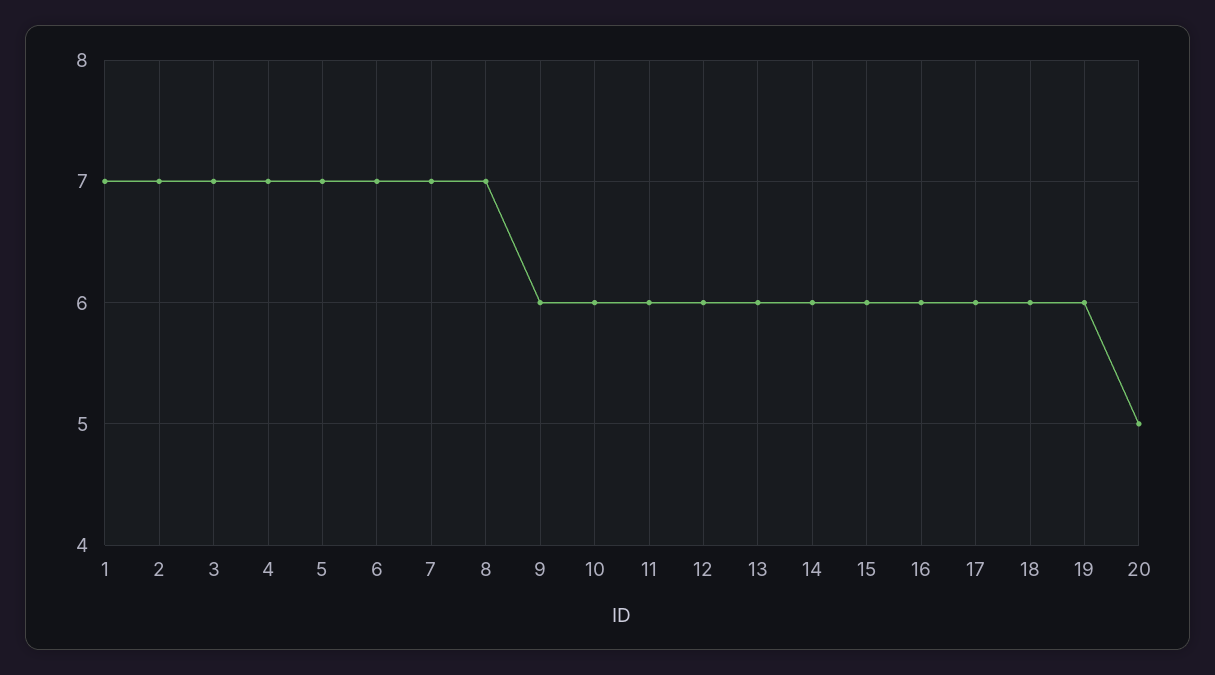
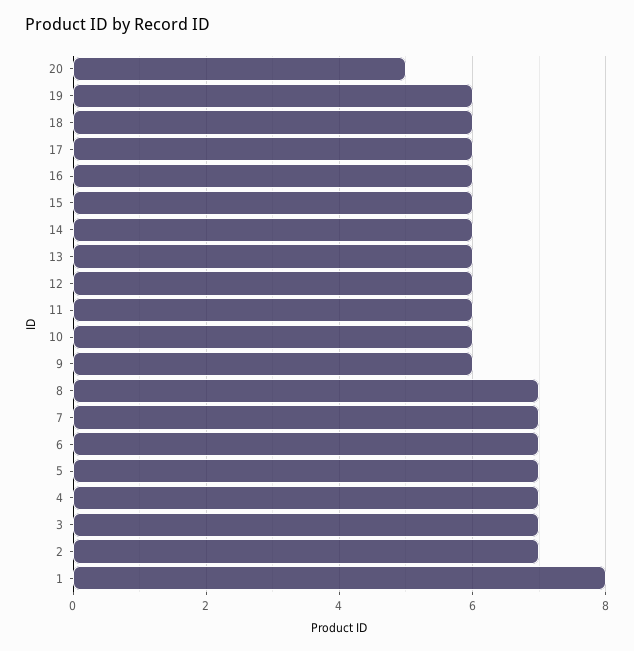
1: 7 -> 8

